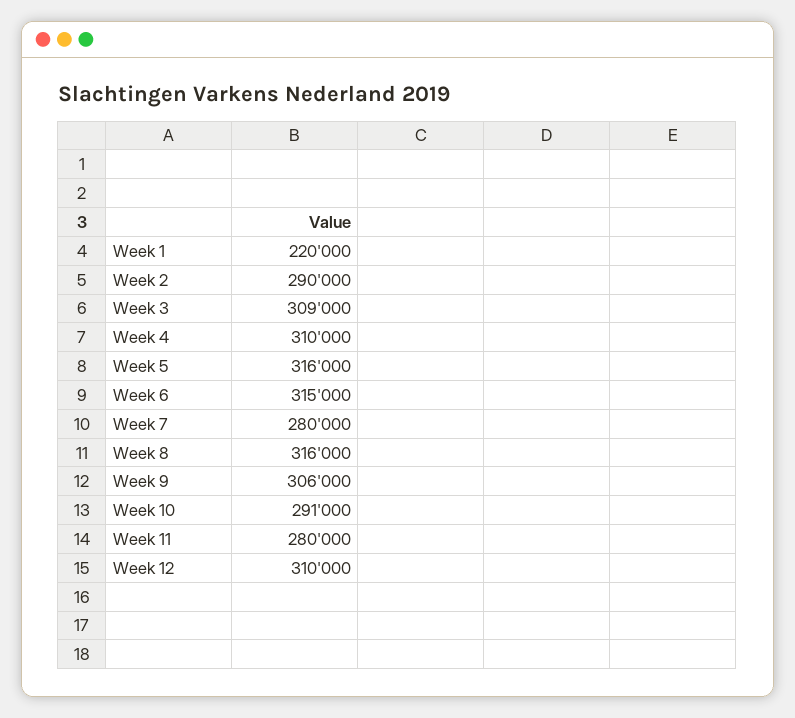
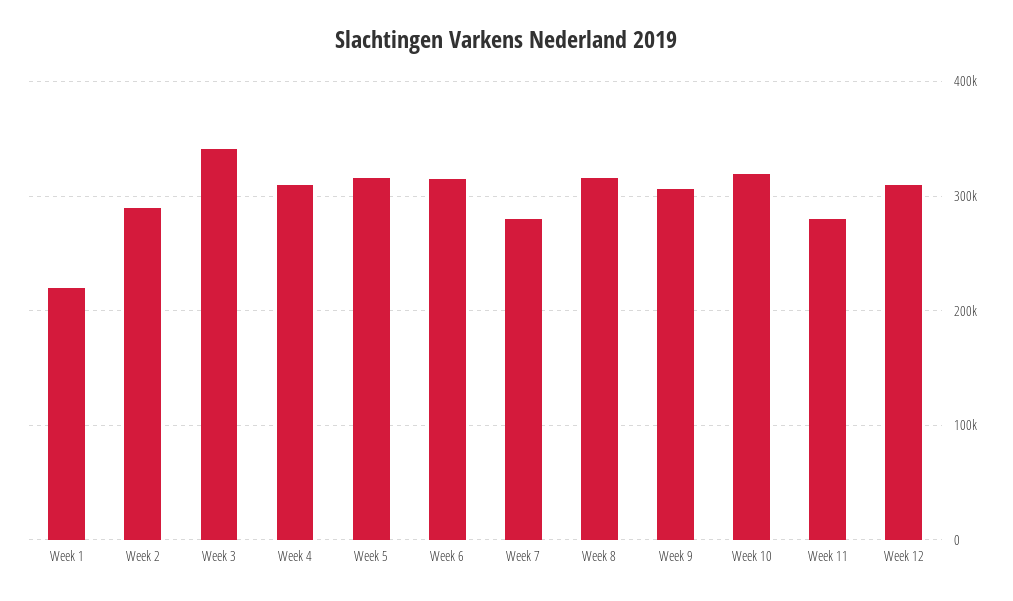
Week 3: 309000 -> 340000
Week 10: 291000 -> 320000

